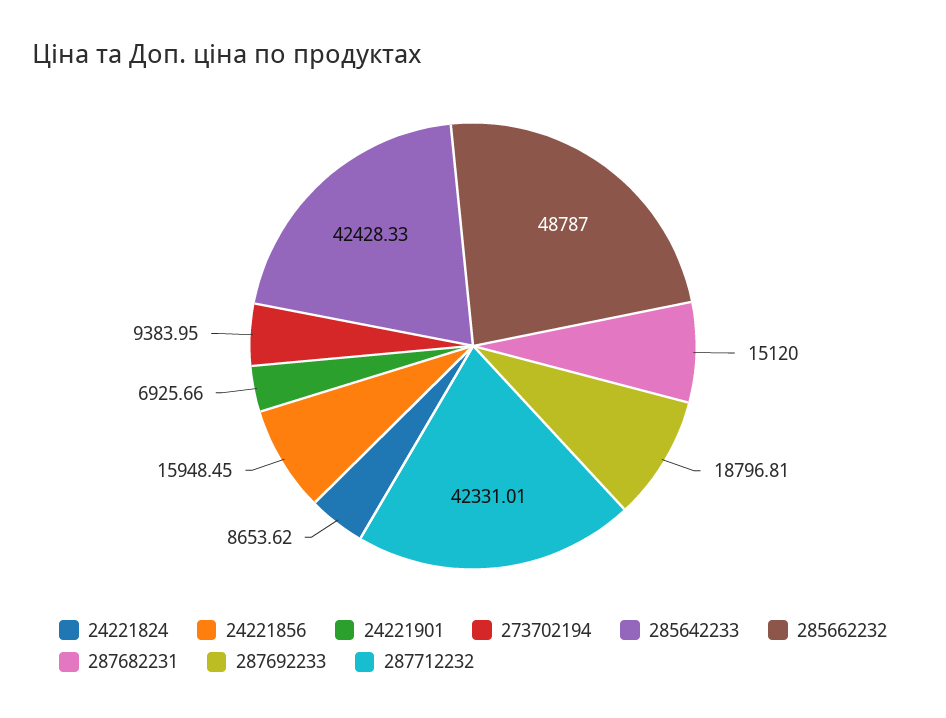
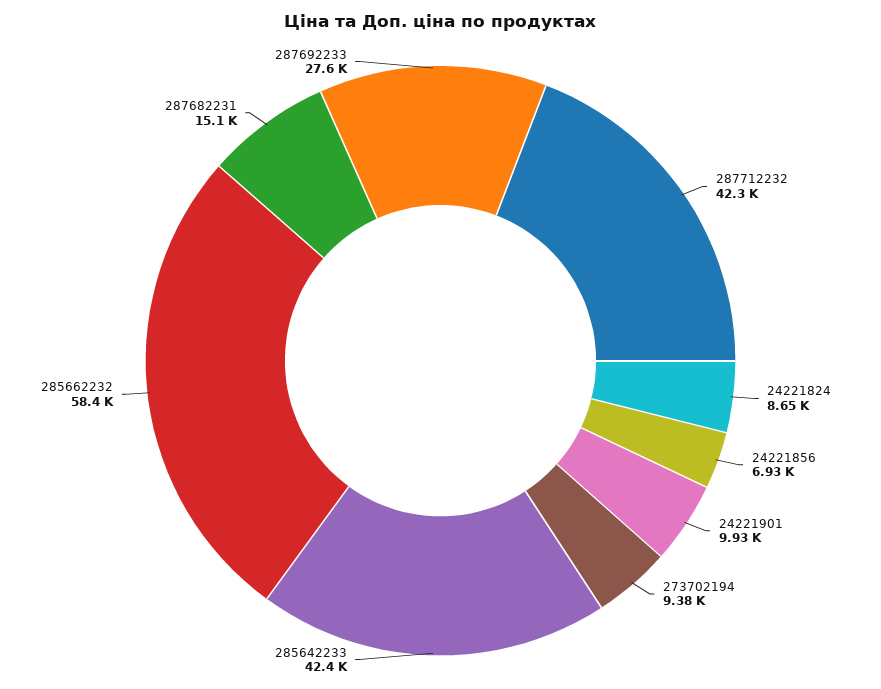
24221856: 15948.45 -> 6930
24221901: 6925.66 -> 9930
285662232: 48787 -> 58400
287692233: 18796.81 -> 27600

